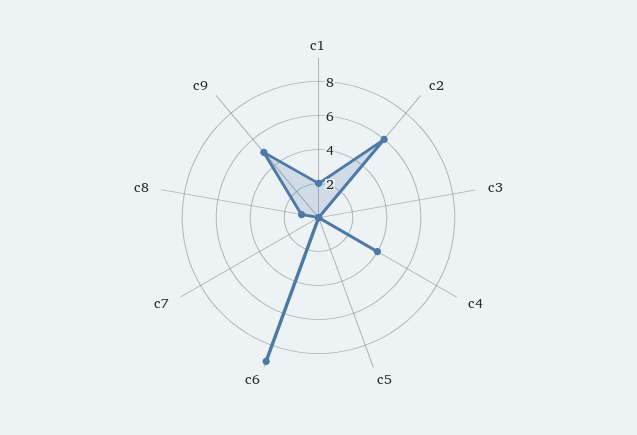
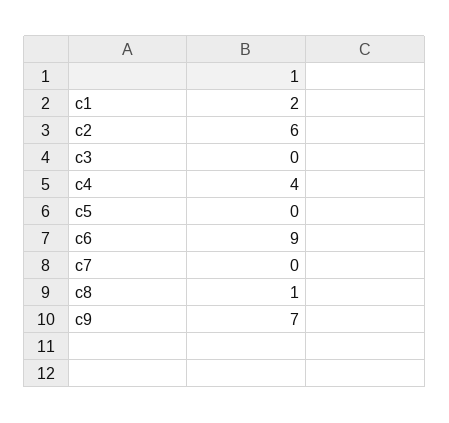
c9: 5 -> 7

